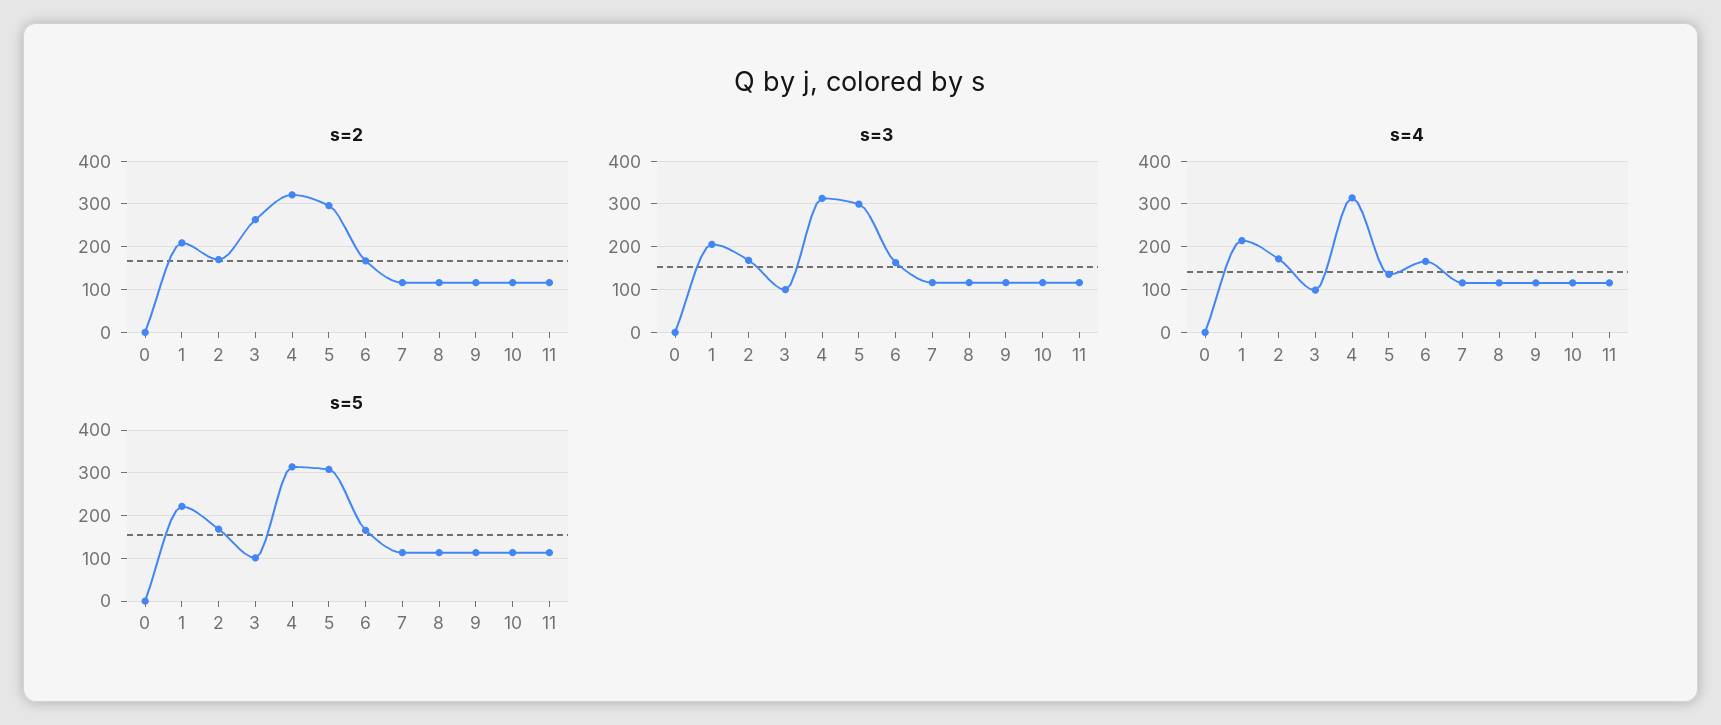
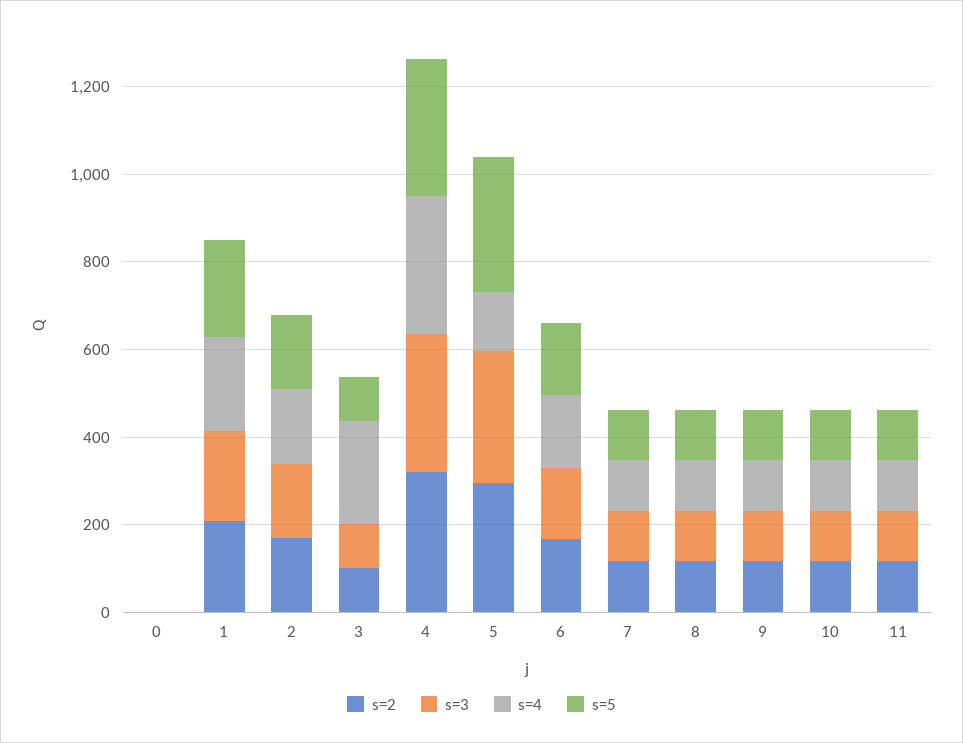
s=2, 3: 260 -> 100
s=4, 3: 100 -> 250

